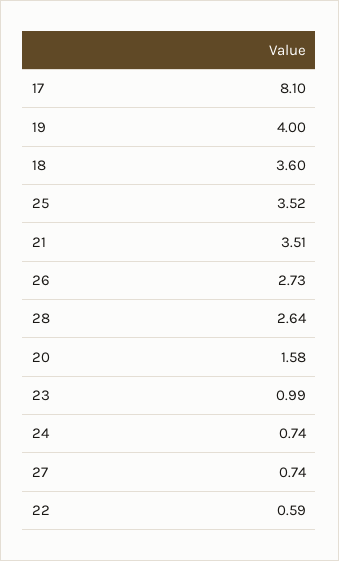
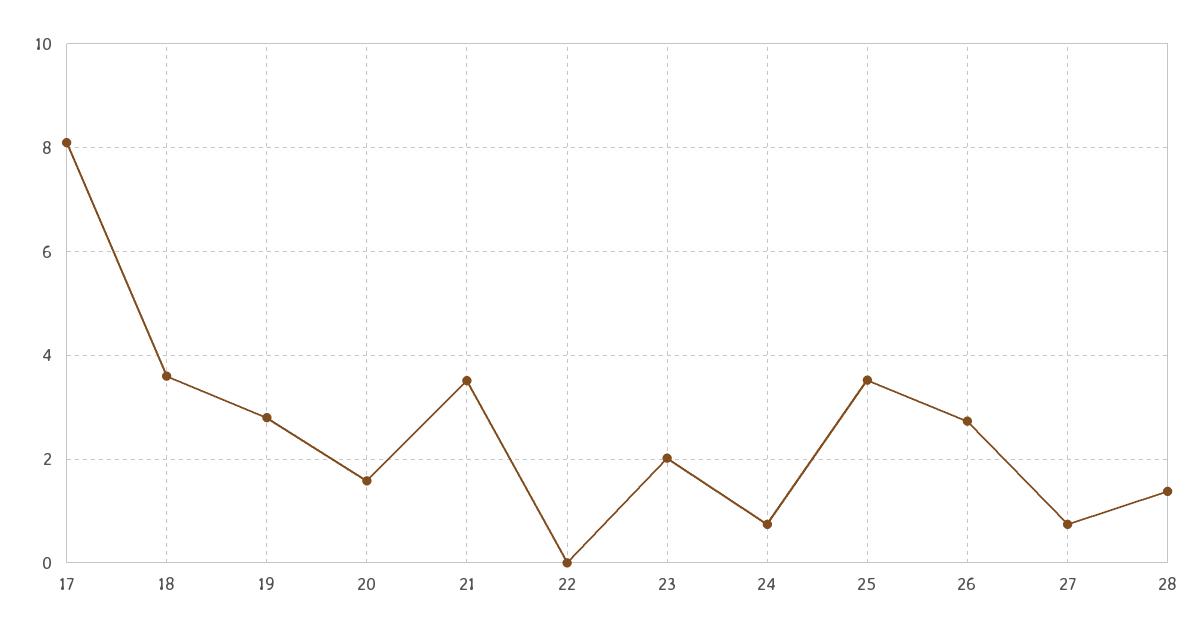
19: 4 -> 2.8
28: 2.64 -> 1.4
23: 0.99 -> 2
22: 0.59 -> 0

